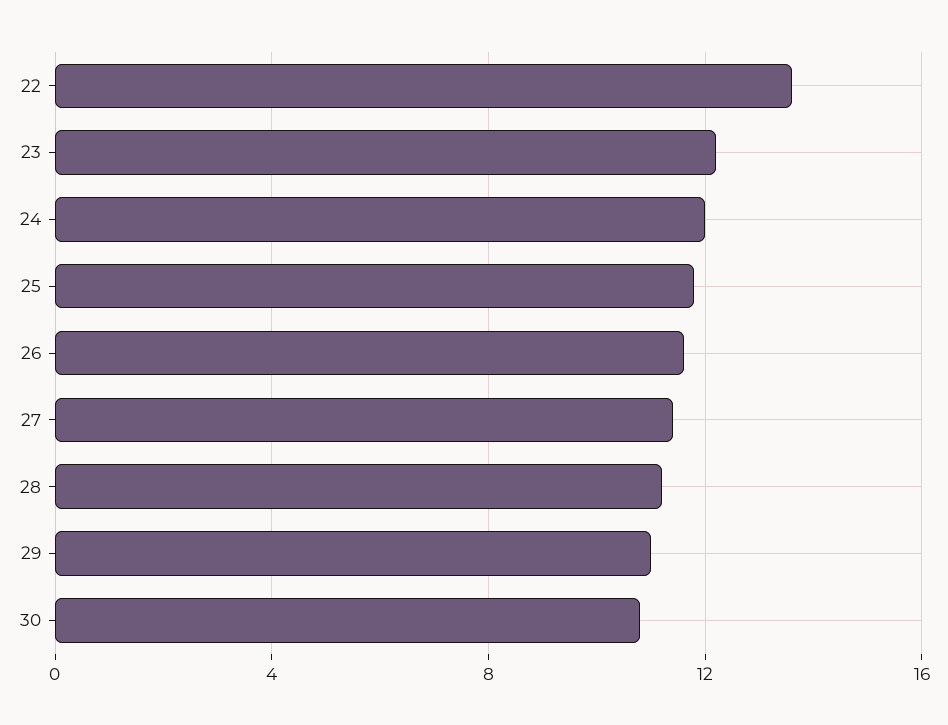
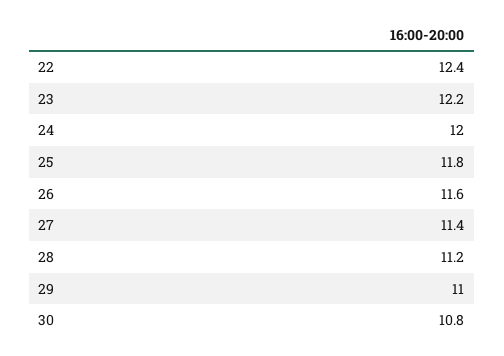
22: 13.5 -> 12.4

